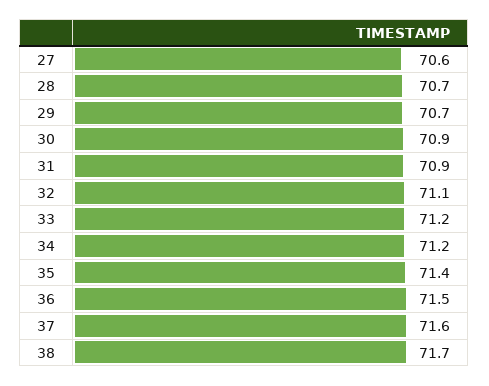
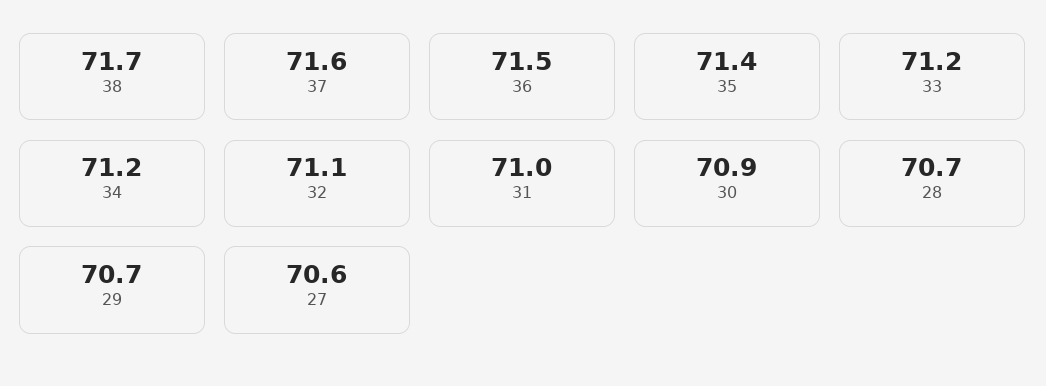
31: 70.9 -> 71

